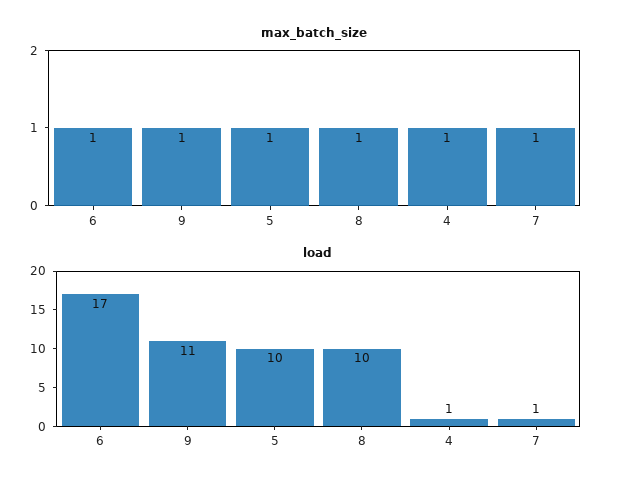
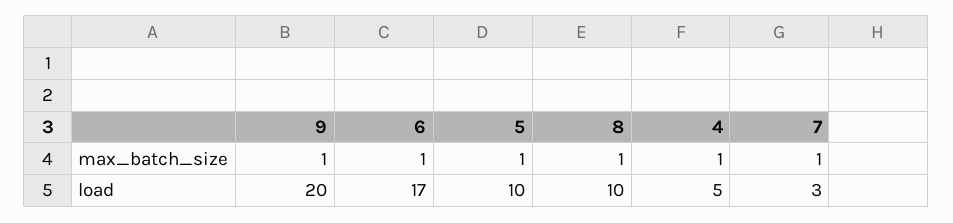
load, 9: 11 -> 20
load, 4: 1 -> 5
load, 7: 1 -> 3

